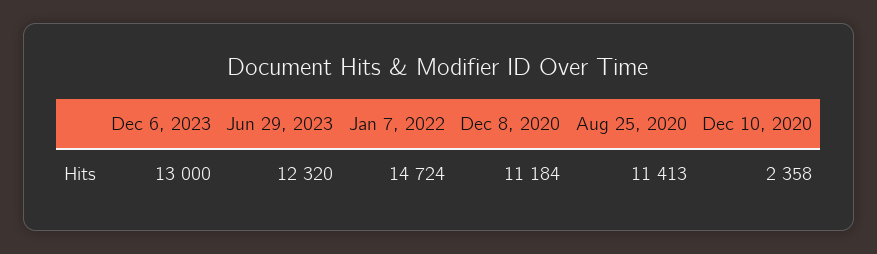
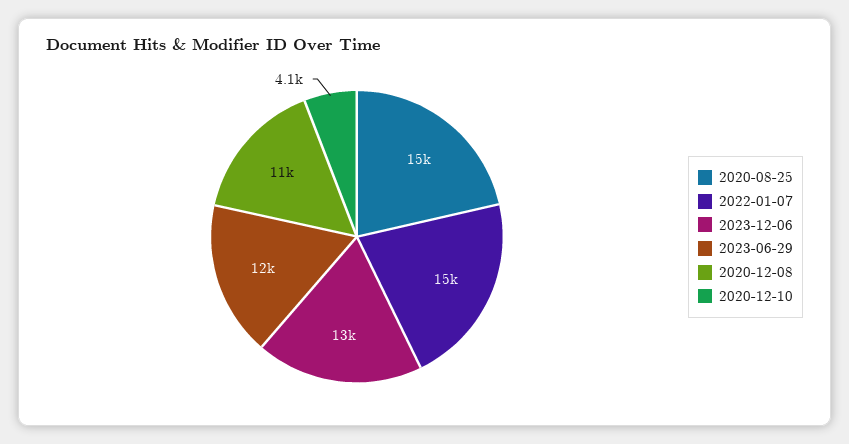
Aug 25, 2020: 11413 -> 15000
Dec 10, 2020: 2358 -> 4100

